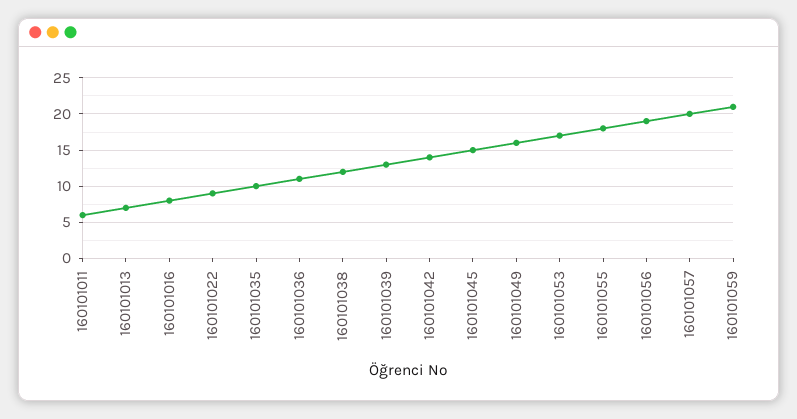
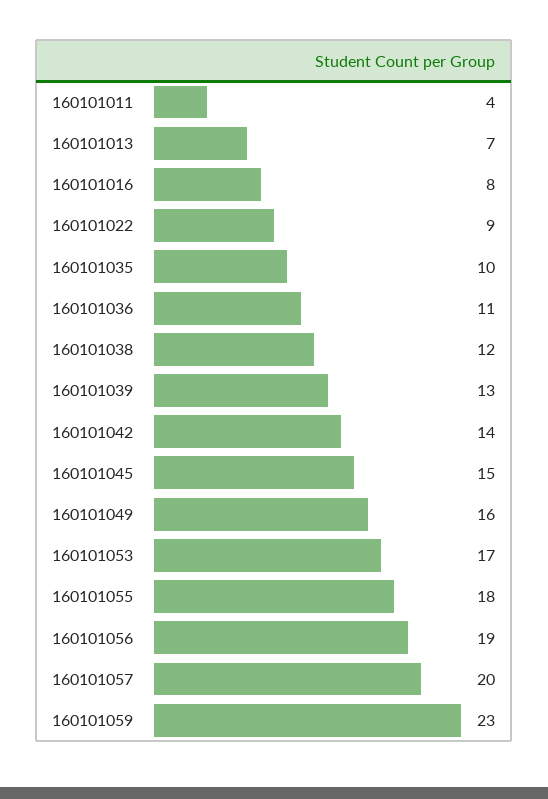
160101011: 6 -> 4
160101059: 21 -> 23

